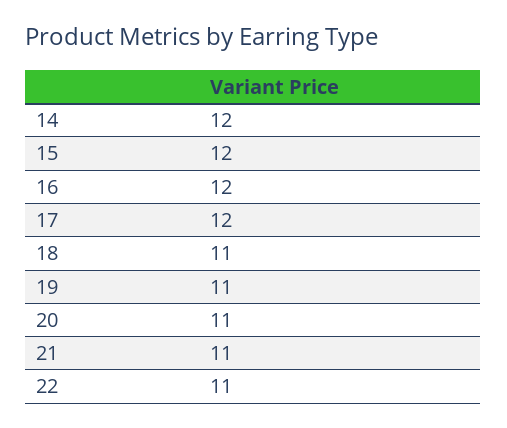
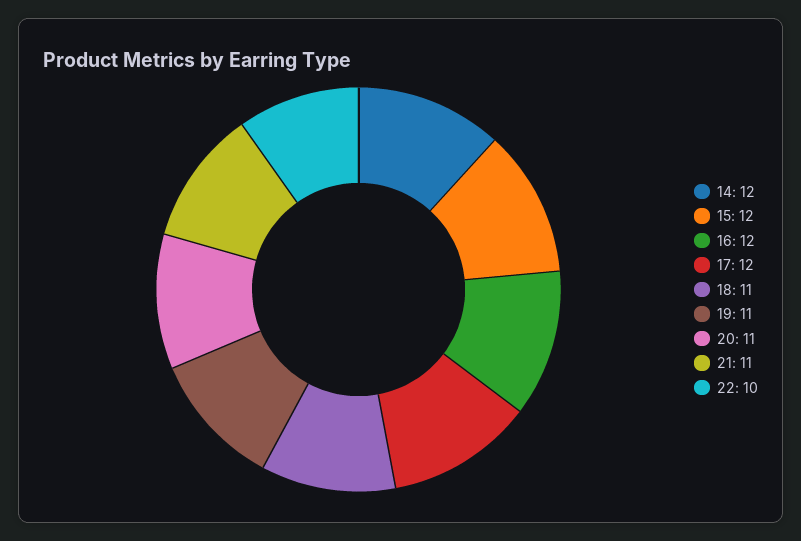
22: 11 -> 10

